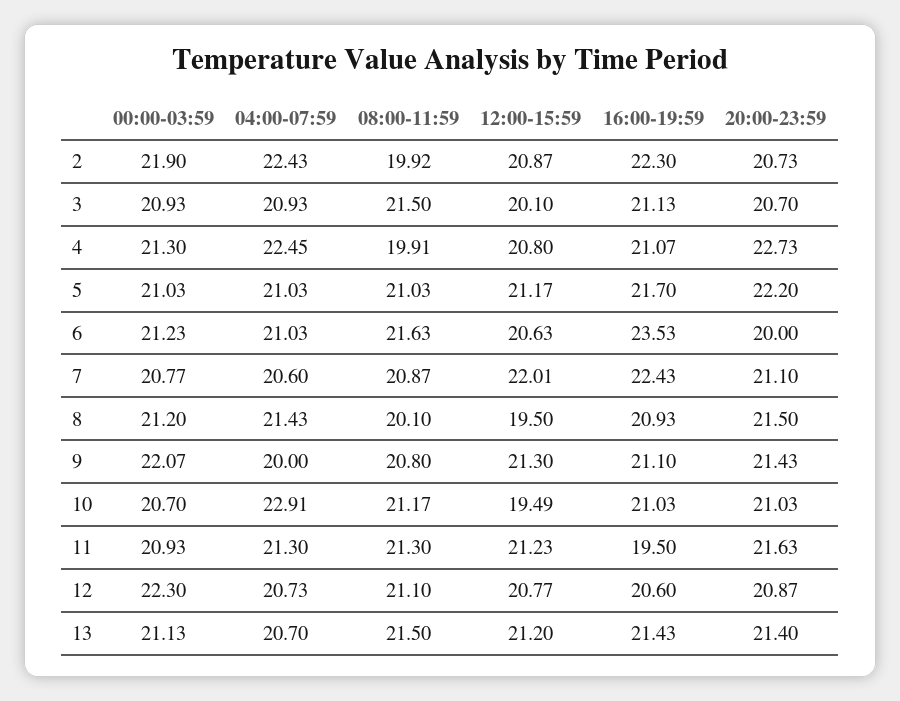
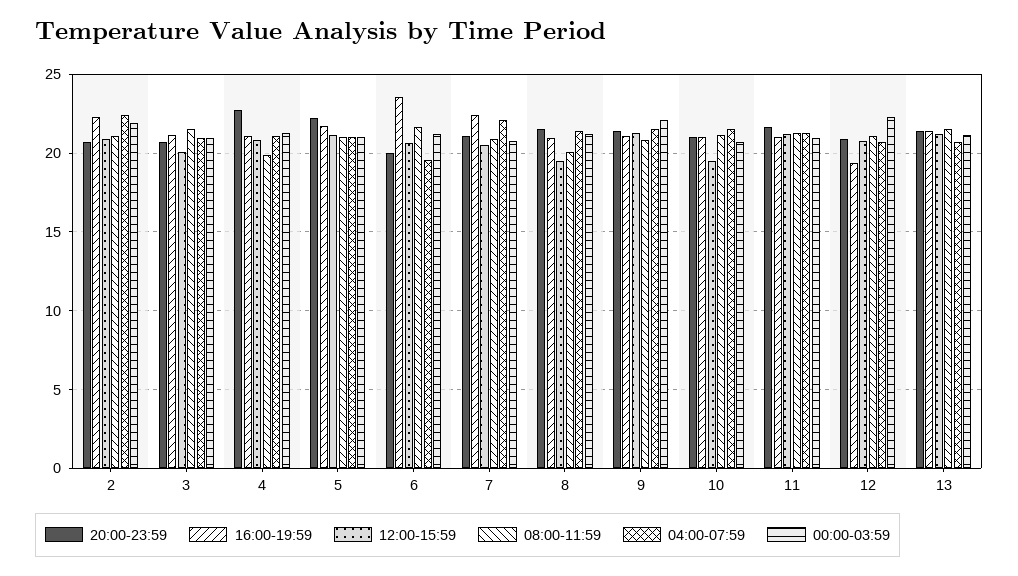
08:00-11:59, 2: 19.92 -> 21
04:00-07:59, 4: 22.45 -> 21
04:00-07:59, 6: 21.03 -> 19.5
04:00-07:59, 7: 20.6 -> 22
12:00-15:59, 7: 22.01 -> 20.5
04:00-07:59, 9: 20 -> 21.5
04:00-07:59, 10: 22.91 -> 21.5
16:00-19:59, 11: 19.5 -> 21
16:00-19:59, 12: 20.6 -> 19.5

